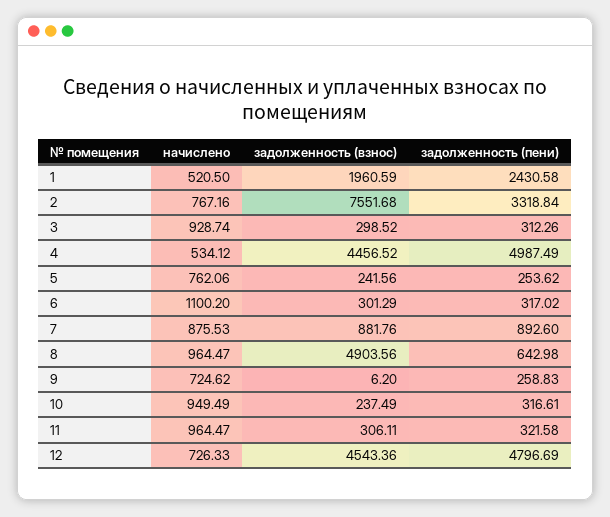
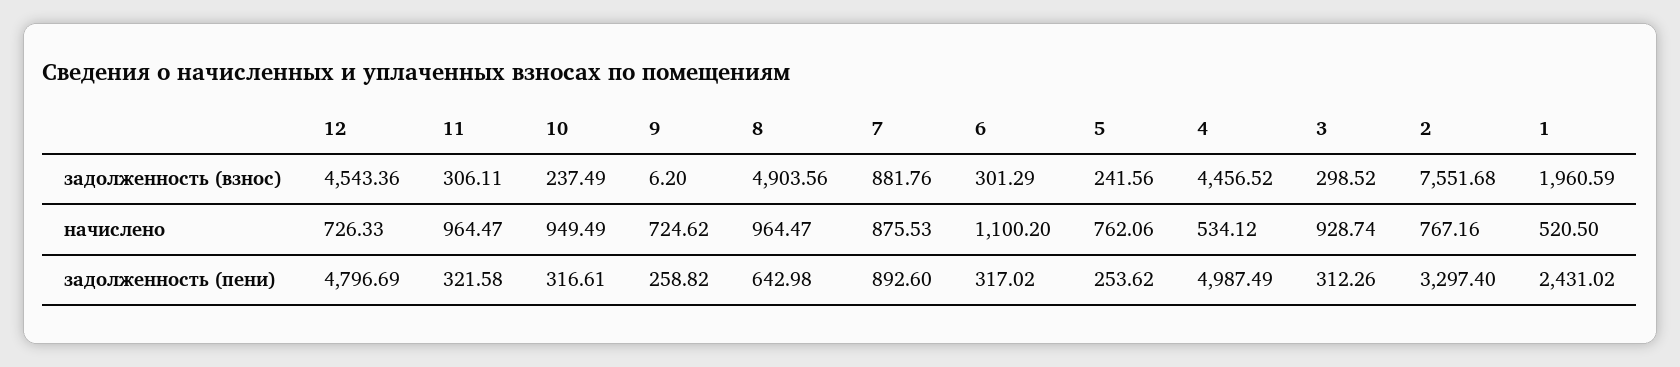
задолженность (пени), 1: 2430.58 -> 2431.02
задолженность (пени), 2: 3318.84 -> 3297.4
задолженность (пени), 9: 258.83 -> 258.82

